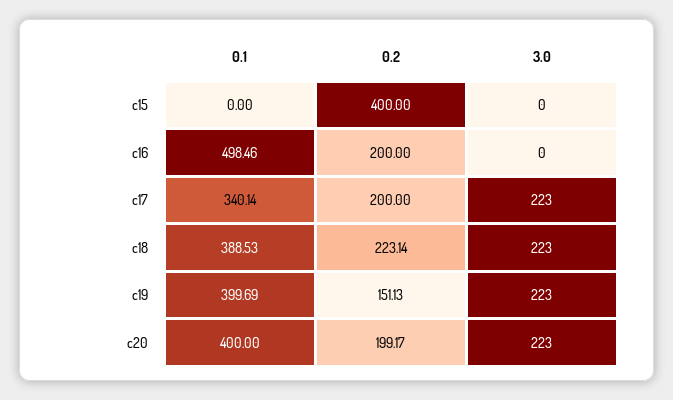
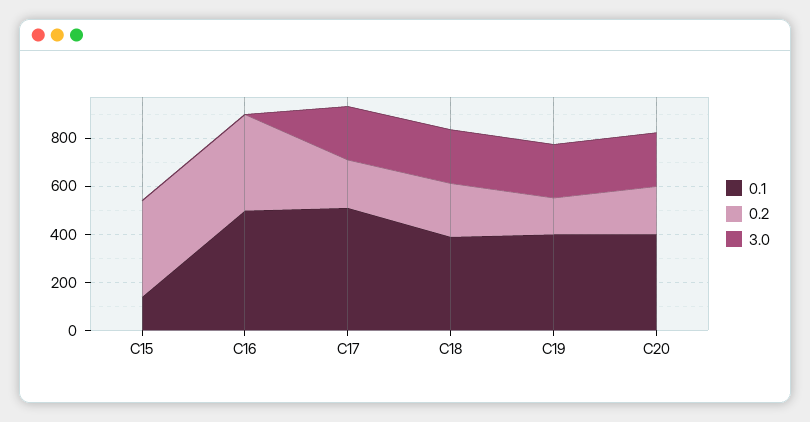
0.1, c15: 0 -> 150
0.2, c16: 200 -> 400
0.1, c17: 340.14 -> 500

